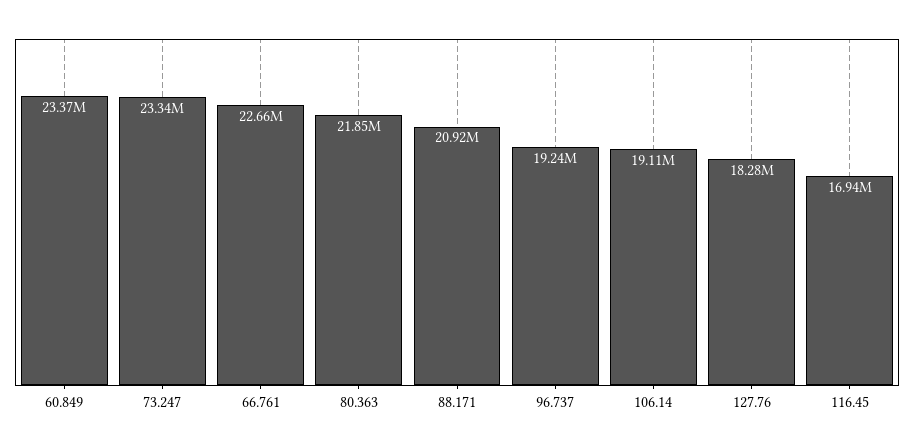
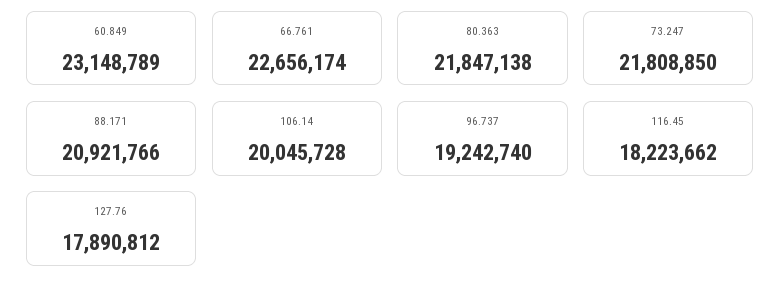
60.849: 23370000 -> 23148789
73.247: 23340000 -> 21808850
106.14: 19110000 -> 20045728
127.76: 18280000 -> 17890812
116.45: 16940000 -> 18223662

